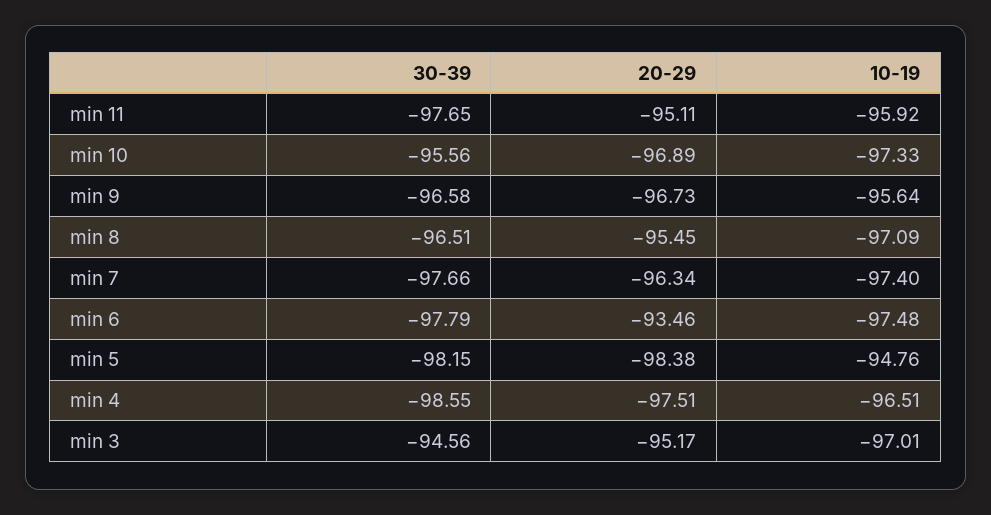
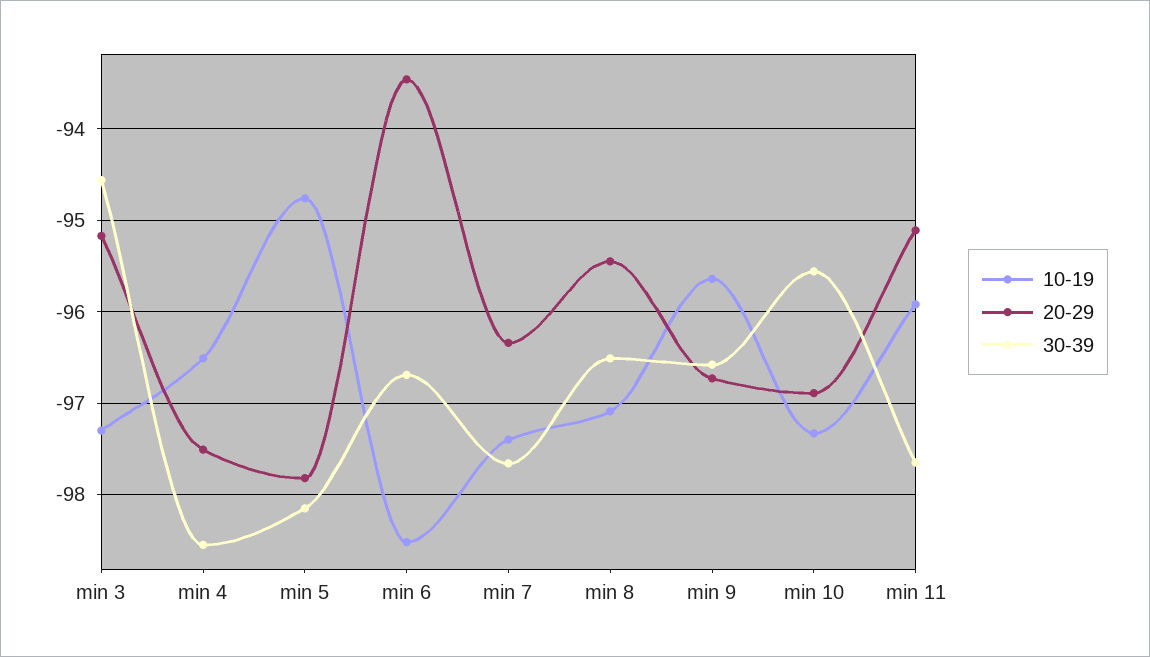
30-39, min 6: -97.79 -> -96.7
10-19, min 6: -97.48 -> -98.5
20-29, min 5: -98.38 -> -97.8
10-19, min 3: -97.01 -> -97.3

